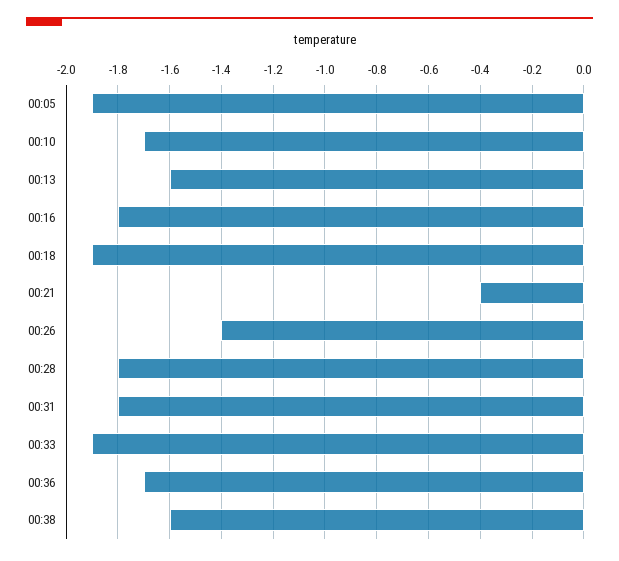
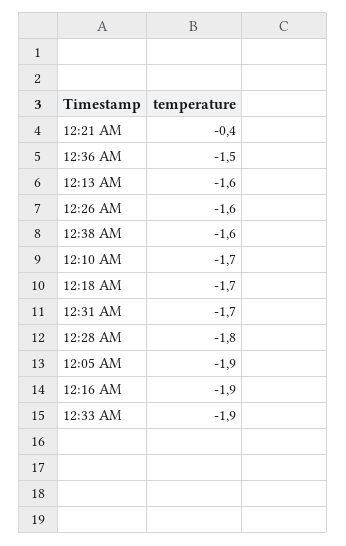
00:16: -1.8 -> -1.9
00:18: -1.9 -> -1.7
00:26: -1.4 -> -1.6
00:31: -1.8 -> -1.7
00:36: -1.7 -> -1.5

